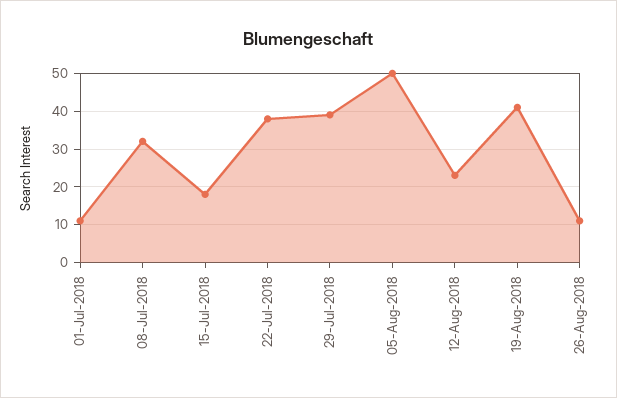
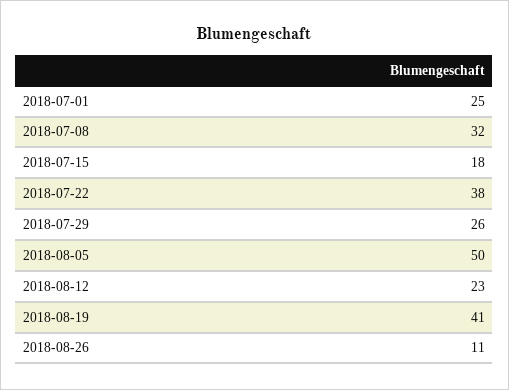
01-Jul-2018: 10 -> 25
29-Jul-2018: 40 -> 26

